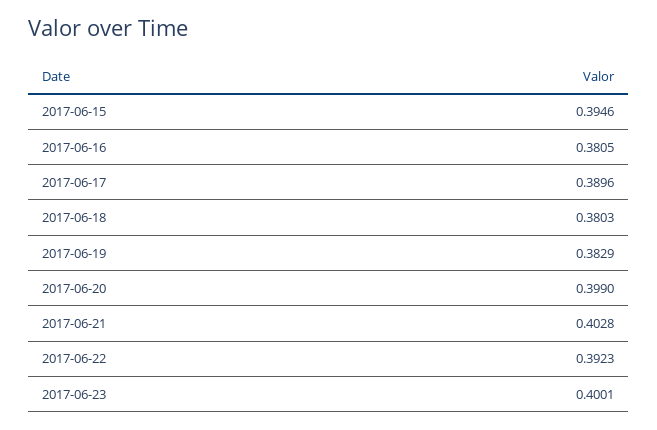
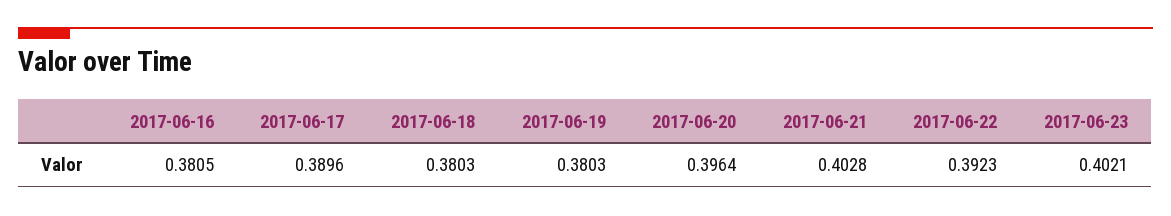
2017-06-15: 0.3946 -> none
2017-06-19: 0.3829 -> 0.3803
2017-06-20: 0.399 -> 0.3964
2017-06-23: 0.4001 -> 0.4021

